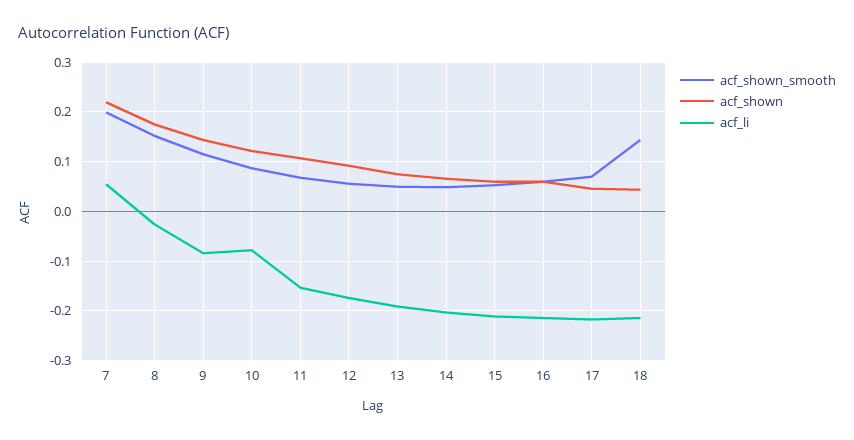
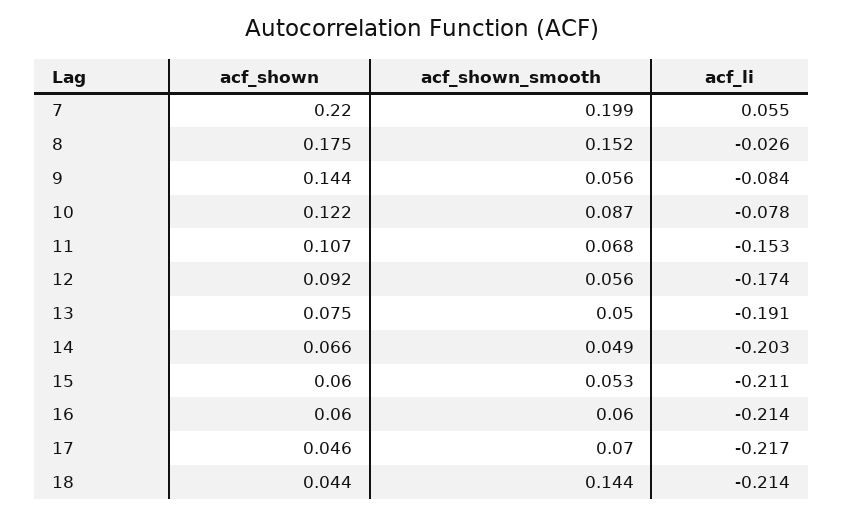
acf_shown_smooth, 9: 0.12 -> 0.056

